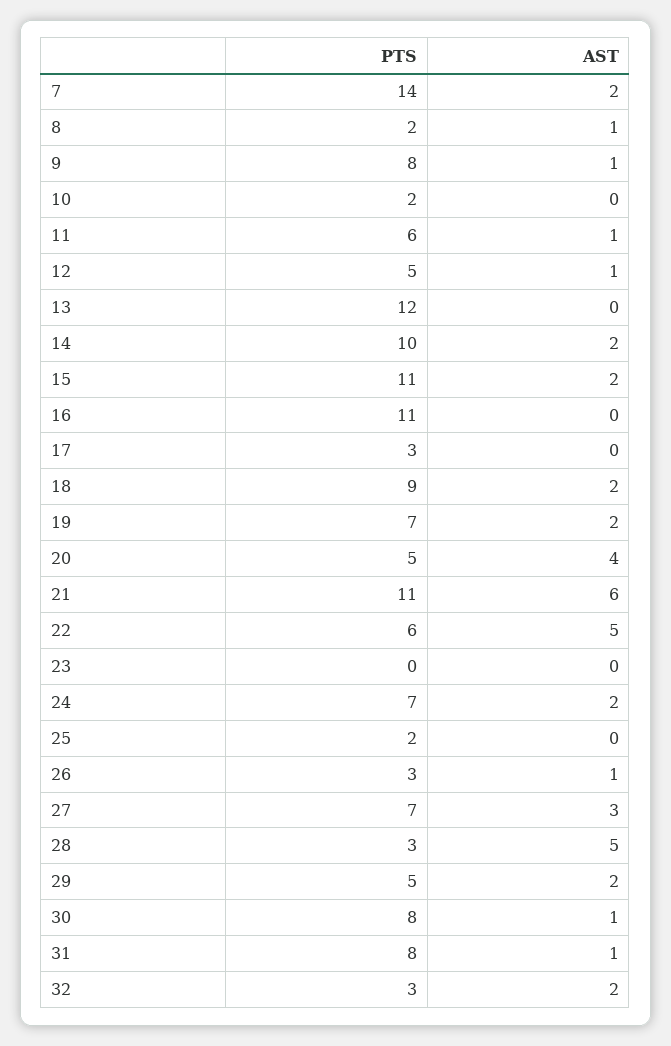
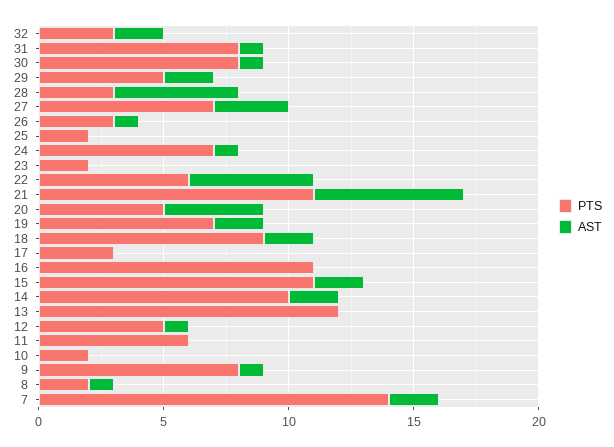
AST, 11: 1 -> 0
PTS, 23: 0 -> 2
AST, 24: 2 -> 1

